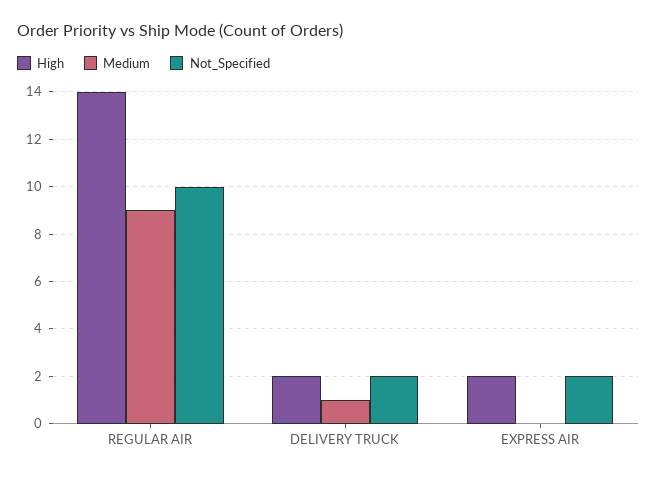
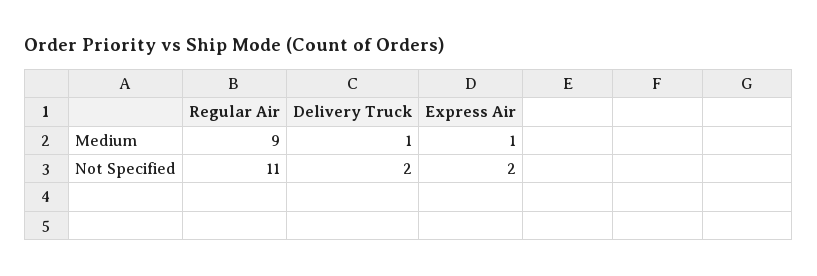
High, REGULAR AIR: 14 -> none
Not_Specified, REGULAR AIR: 10 -> 11
High, DELIVERY TRUCK: 2 -> none
High, EXPRESS AIR: 2 -> none
Medium, EXPRESS AIR: 0 -> 1

